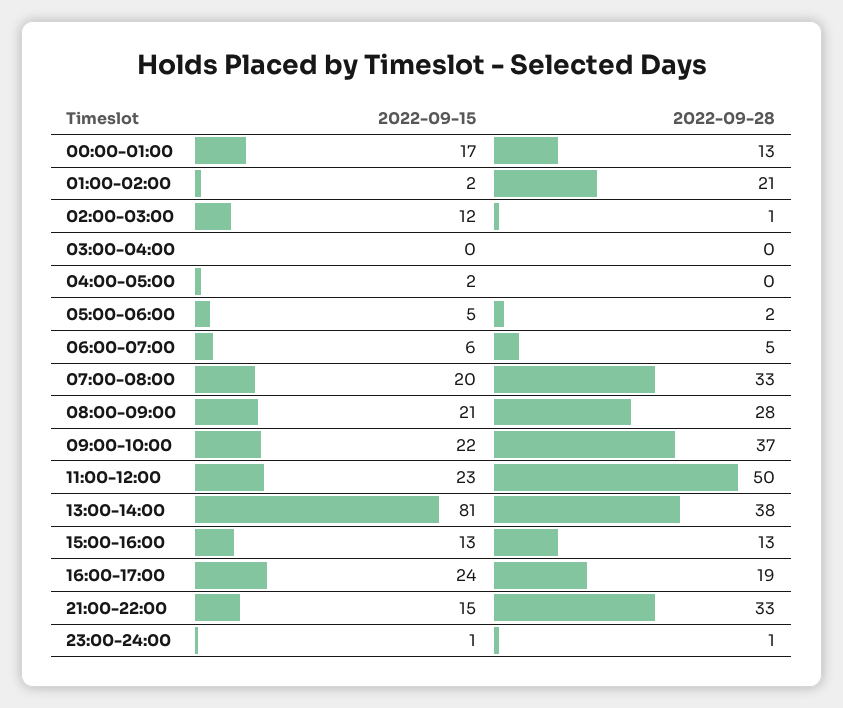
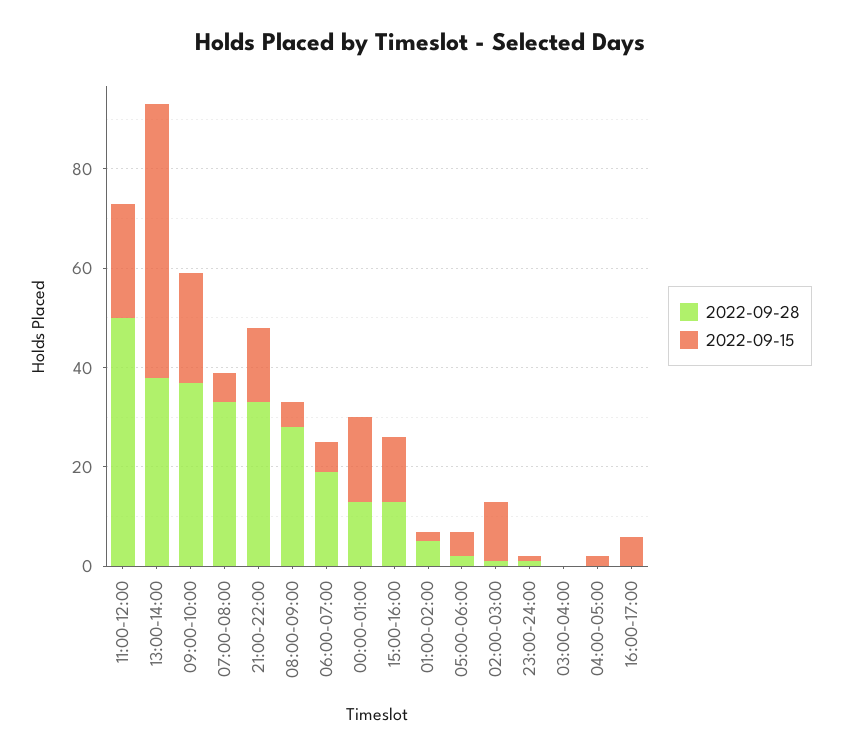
2022-09-28, 01:00-02:00: 21 -> 5
2022-09-28, 06:00-07:00: 5 -> 20
2022-09-15, 07:00-08:00: 20 -> 5
2022-09-15, 08:00-09:00: 21 -> 5
2022-09-15, 13:00-14:00: 81 -> 55
2022-09-15, 16:00-17:00: 24 -> 5
2022-09-28, 16:00-17:00: 19 -> 0

